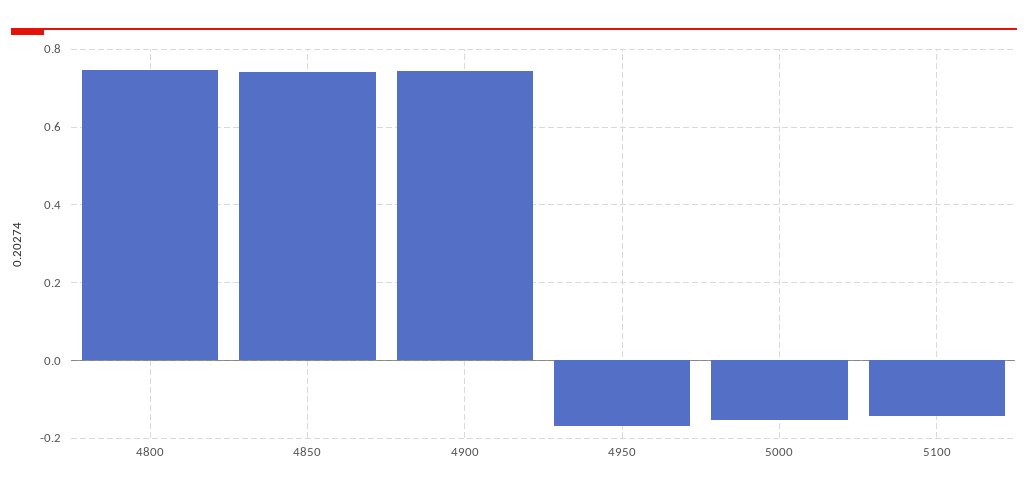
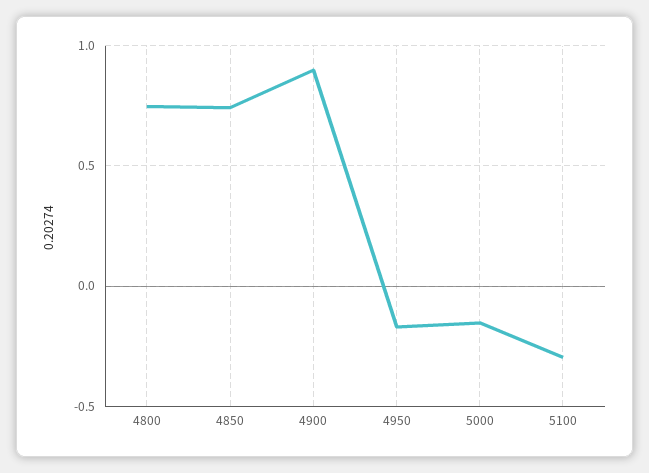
4900: 0.74 -> 0.9
5100: -0.14 -> -0.3

